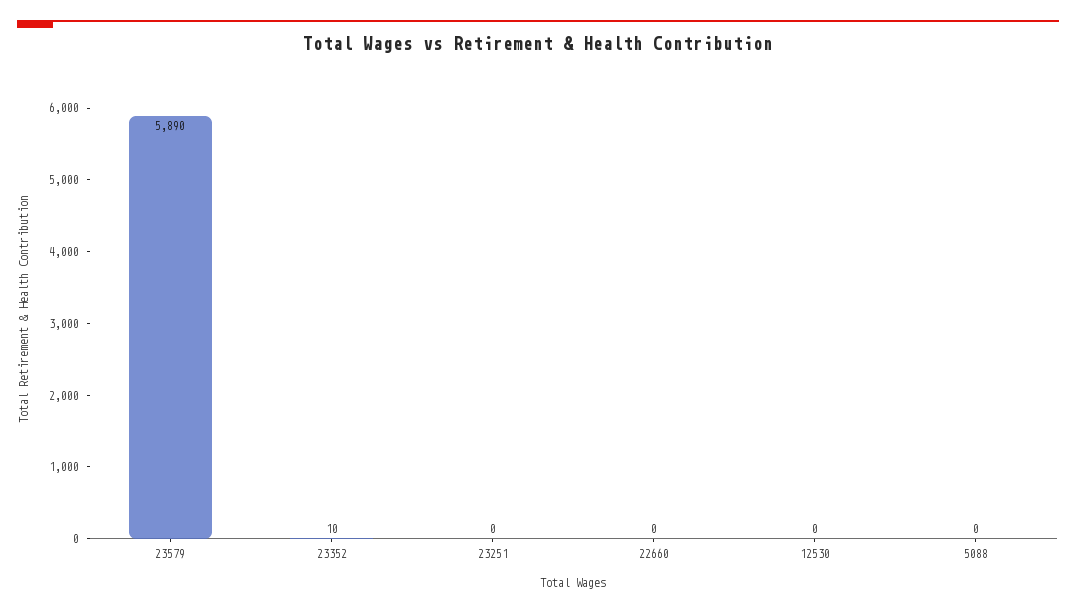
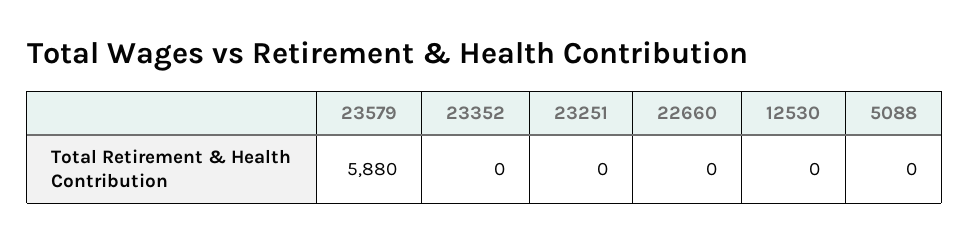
23579: 5890 -> 5880
23352: 10 -> 0

